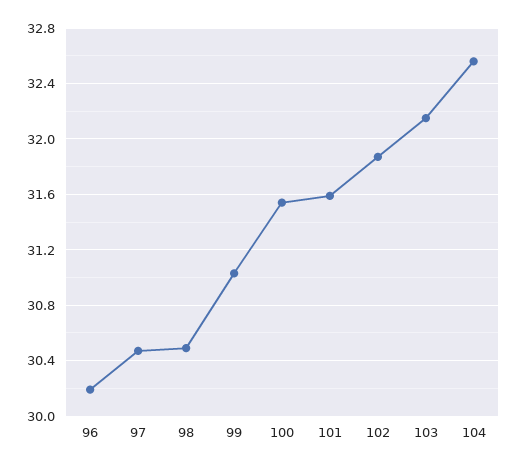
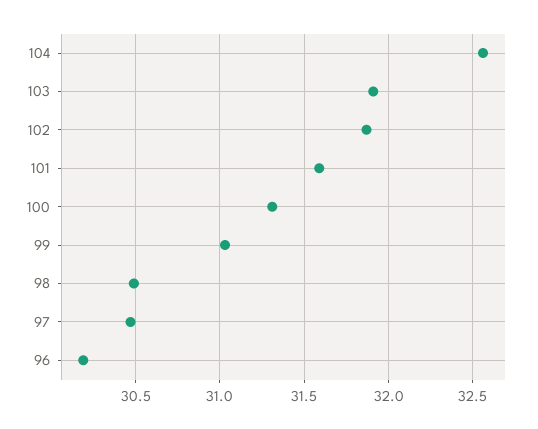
100: 31.55 -> 31.3
103: 32.15 -> 31.9

